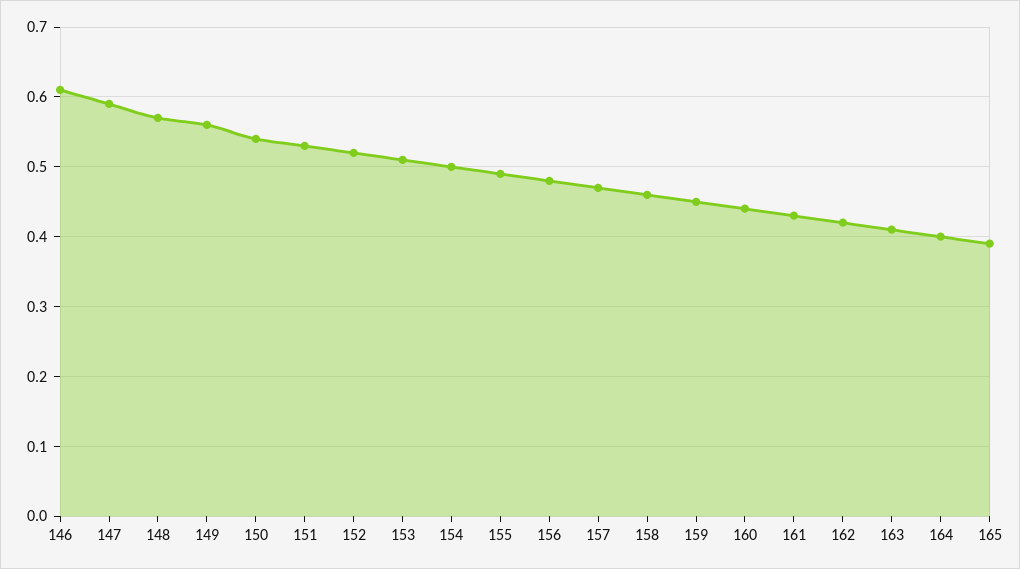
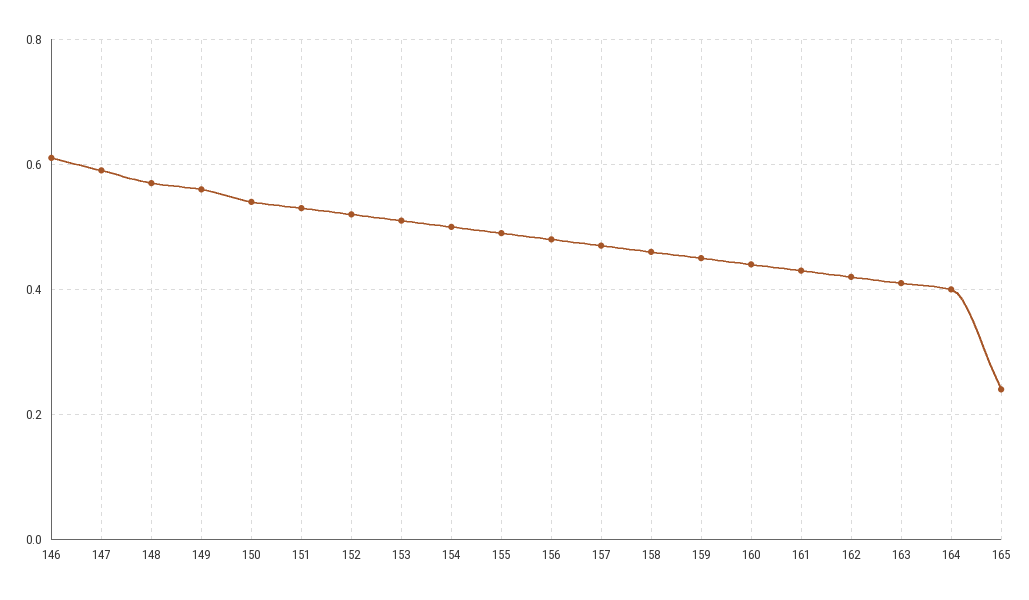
165: 0.39 -> 0.25

